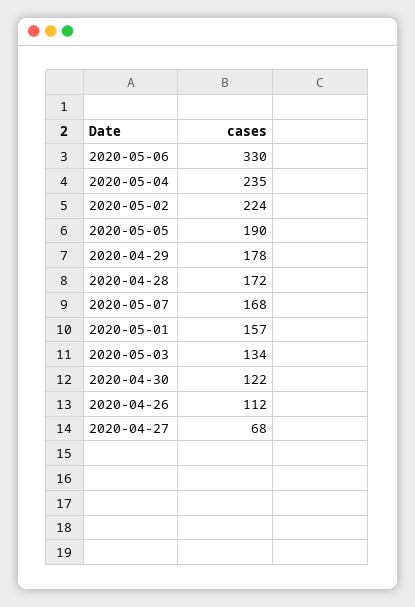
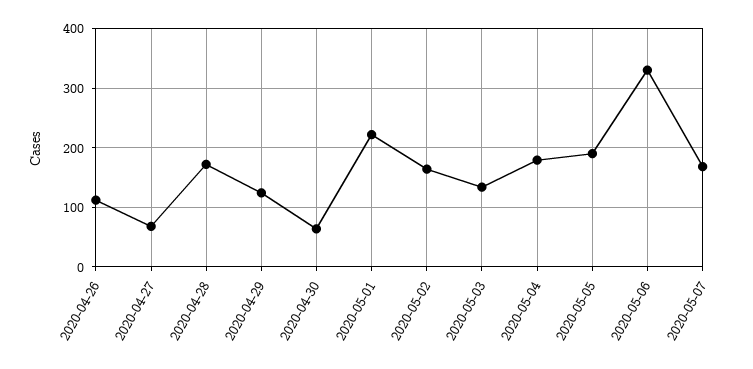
2020-05-04: 235 -> 180
2020-05-02: 224 -> 160
2020-04-29: 178 -> 120
2020-05-01: 157 -> 220
2020-04-30: 122 -> 60

